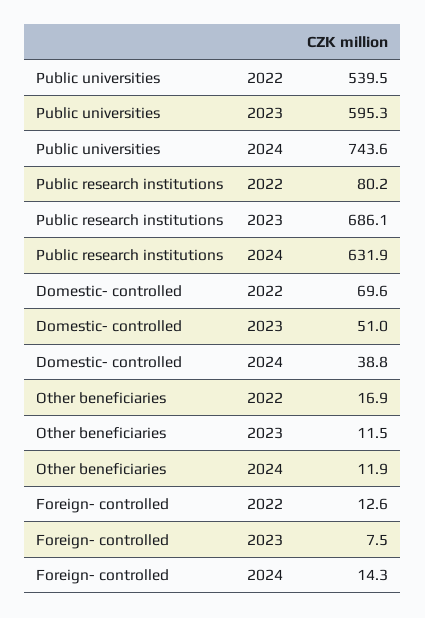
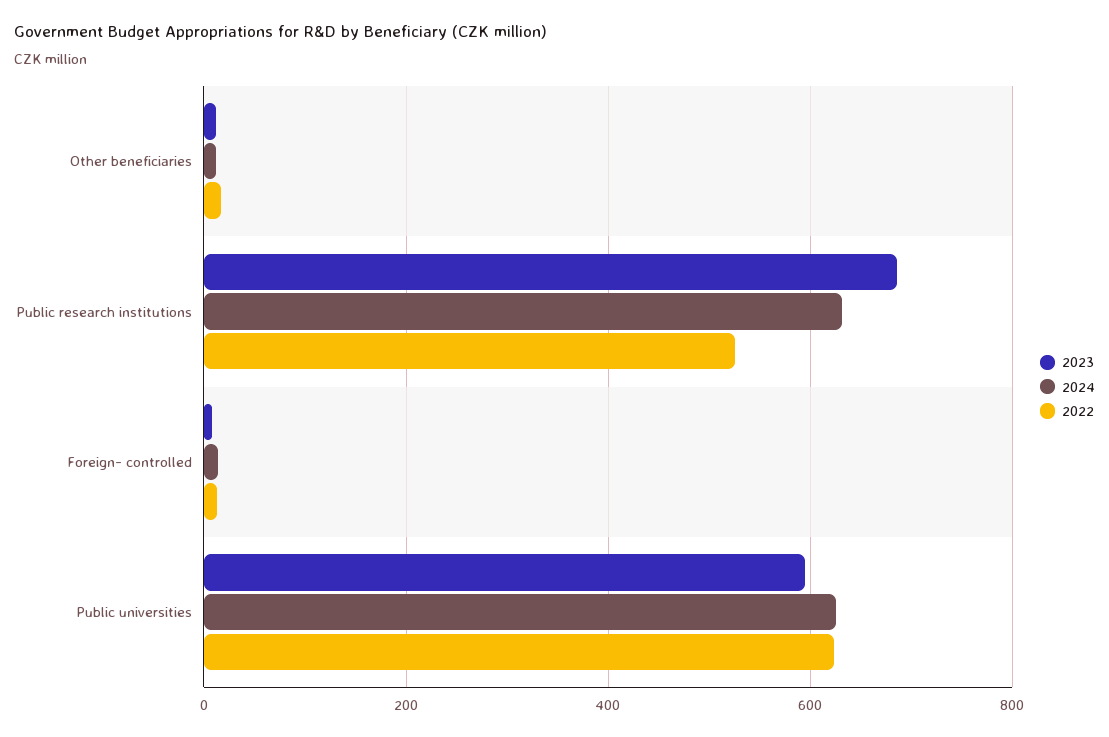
2022, Public universities: 539.5 -> 620
2024, Public universities: 743.6 -> 620
2022, Public research institutions: 80.2 -> 520
2022, Domestic- controlled: 69.6 -> none
2023, Domestic- controlled: 51 -> none
2024, Domestic- controlled: 38.8 -> none

